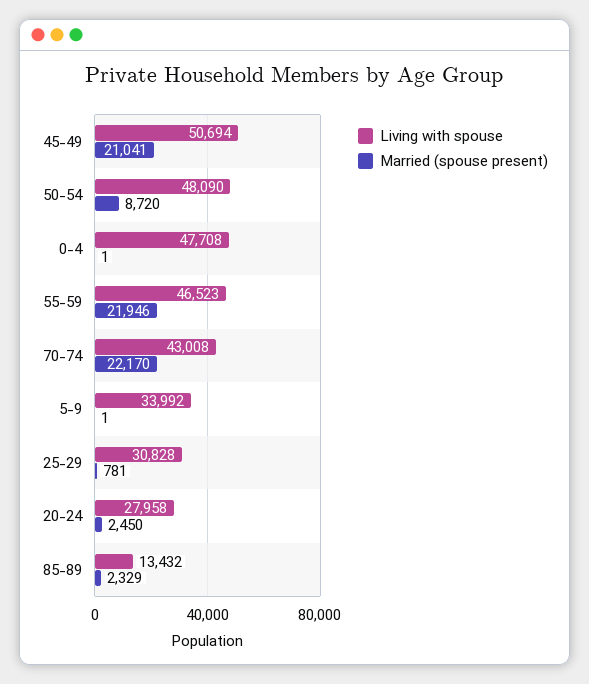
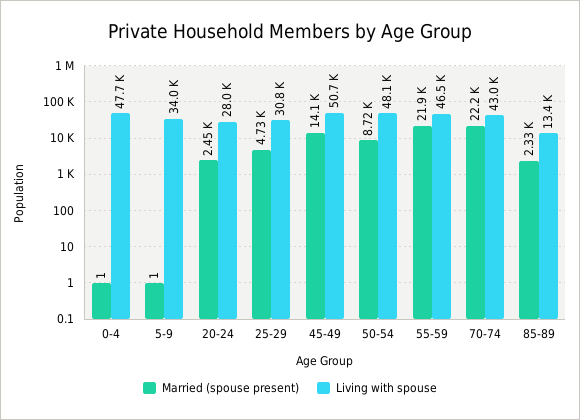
Married (spouse present), 45-49: 21041 -> 14100
Married (spouse present), 25-29: 781 -> 4730

